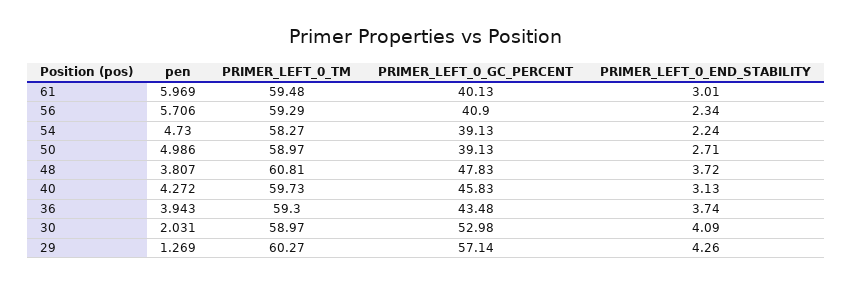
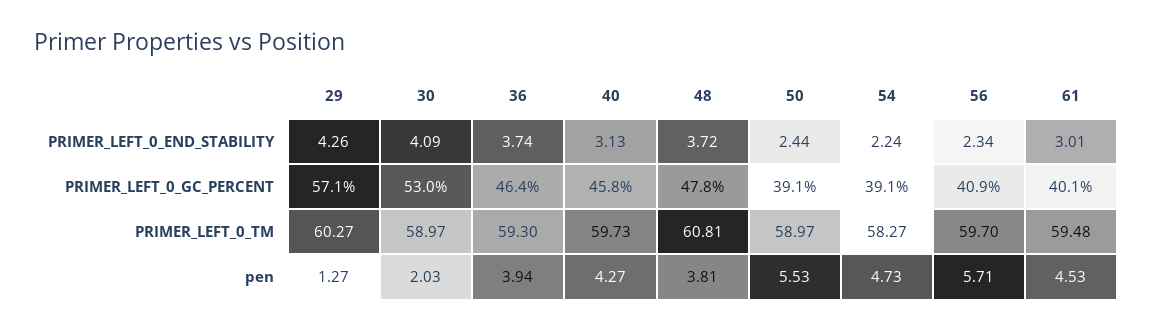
pen, 61: 5.969 -> 4.53
PRIMER_LEFT_0_TM, 56: 59.29 -> 59.7
pen, 50: 4.986 -> 5.53
PRIMER_LEFT_0_END_STABILITY, 50: 2.71 -> 2.44
PRIMER_LEFT_0_GC_PERCENT, 36: 43.48 -> 46.4

